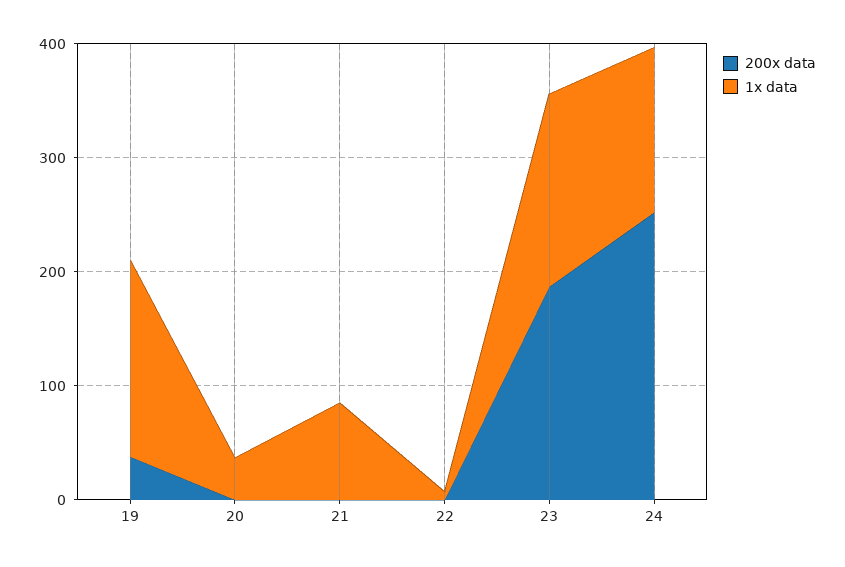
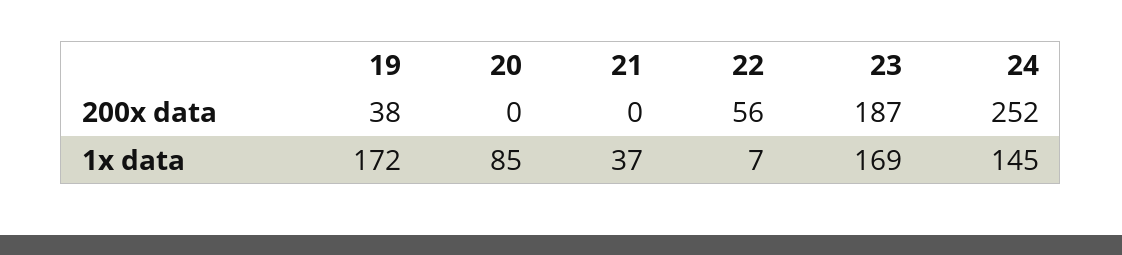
1x data, 20: 40 -> 85
1x data, 21: 80 -> 37
200x data, 22: 0 -> 56

